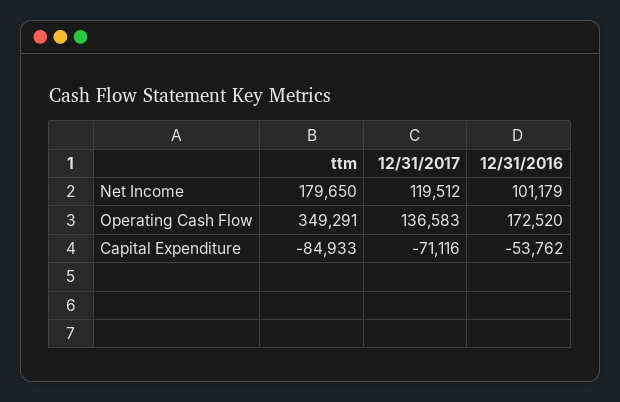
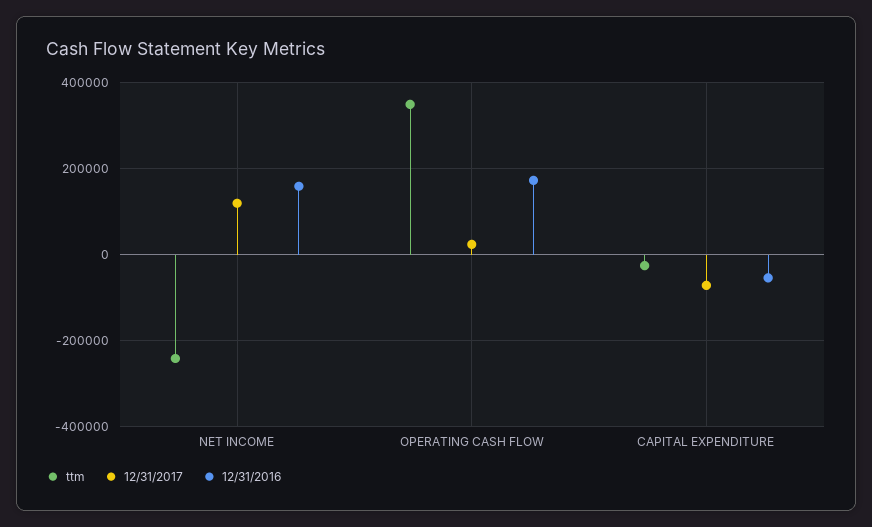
ttm, Net Income: 179650 -> -240000
12/31/2016, Net Income: 101179 -> 160000
12/31/2017, Operating Cash Flow: 136583 -> 20000
ttm, Capital Expenditure: -84933 -> -20000

